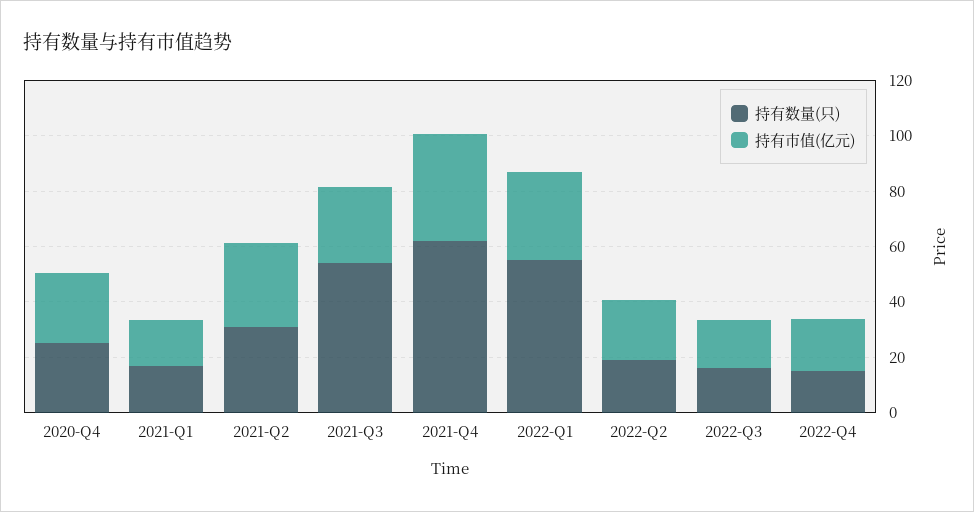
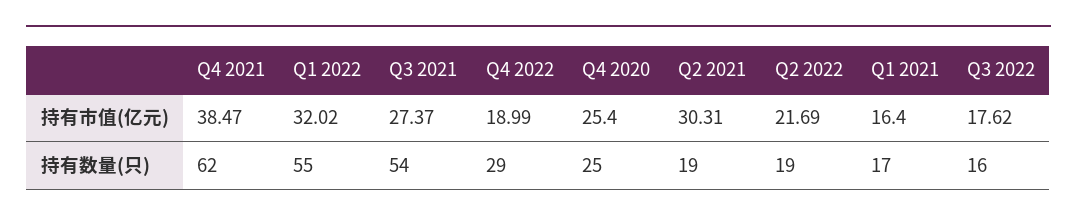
持有数量(只), 2021-Q2: 30 -> 19
持有数量(只), 2022-Q4: 15 -> 29

